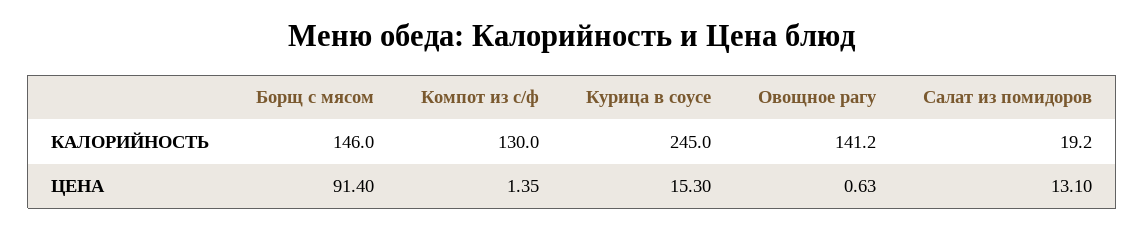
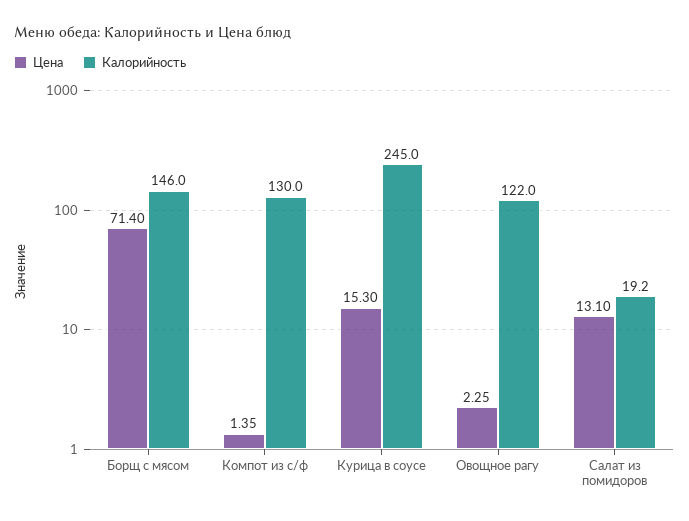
КАЛОРИЙНОСТЬ, Овощное рагу: 141.2 -> 122
ЦЕНА, Борщ с мясом: 91.4 -> 71.4
ЦЕНА, Овощное рагу: 0.63 -> 2.25

